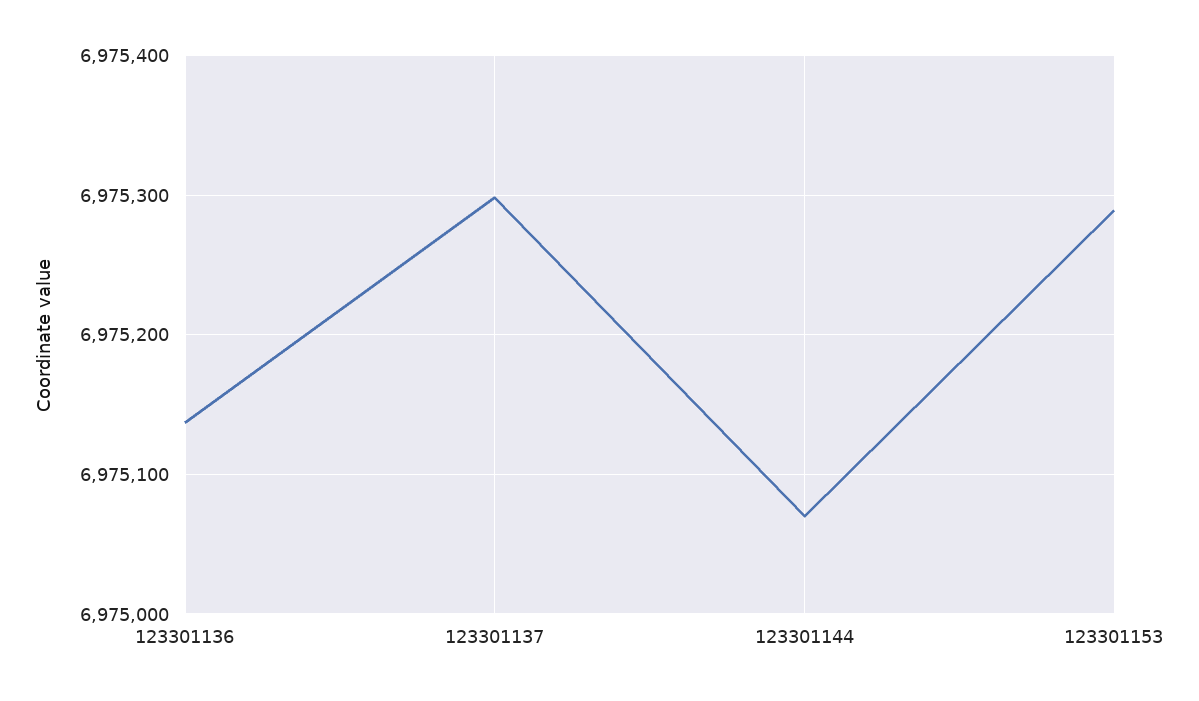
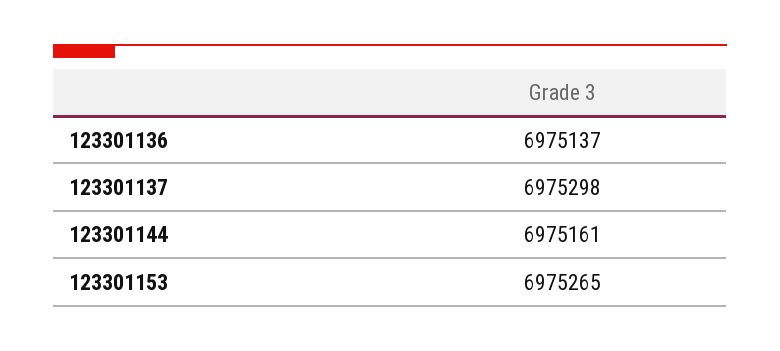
123301144: 6975070 -> 6975161
123301153: 6975290 -> 6975265

